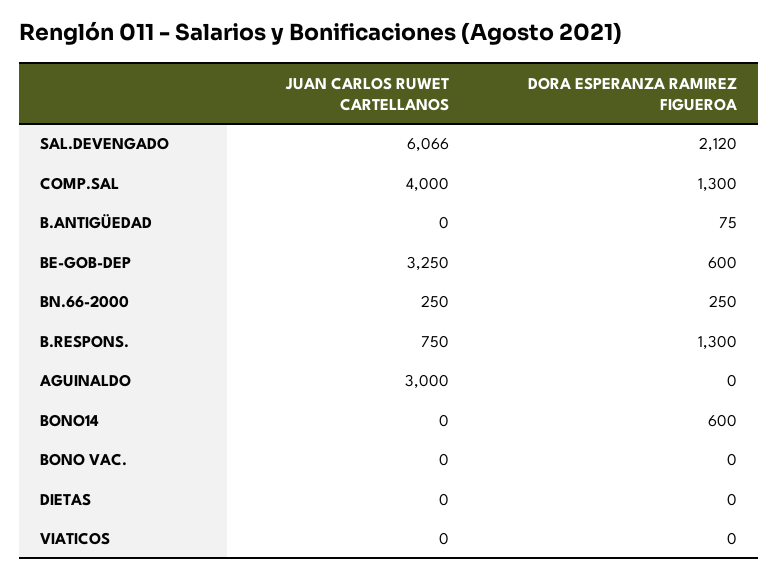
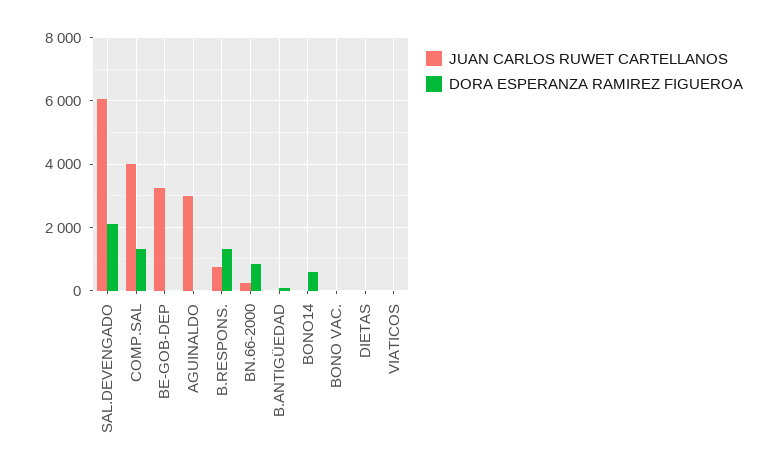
DORA ESPERANZA RAMIREZ FIGUEROA, BE-GOB-DEP: 600 -> 0
DORA ESPERANZA RAMIREZ FIGUEROA, BN.66-2000: 250 -> 800

